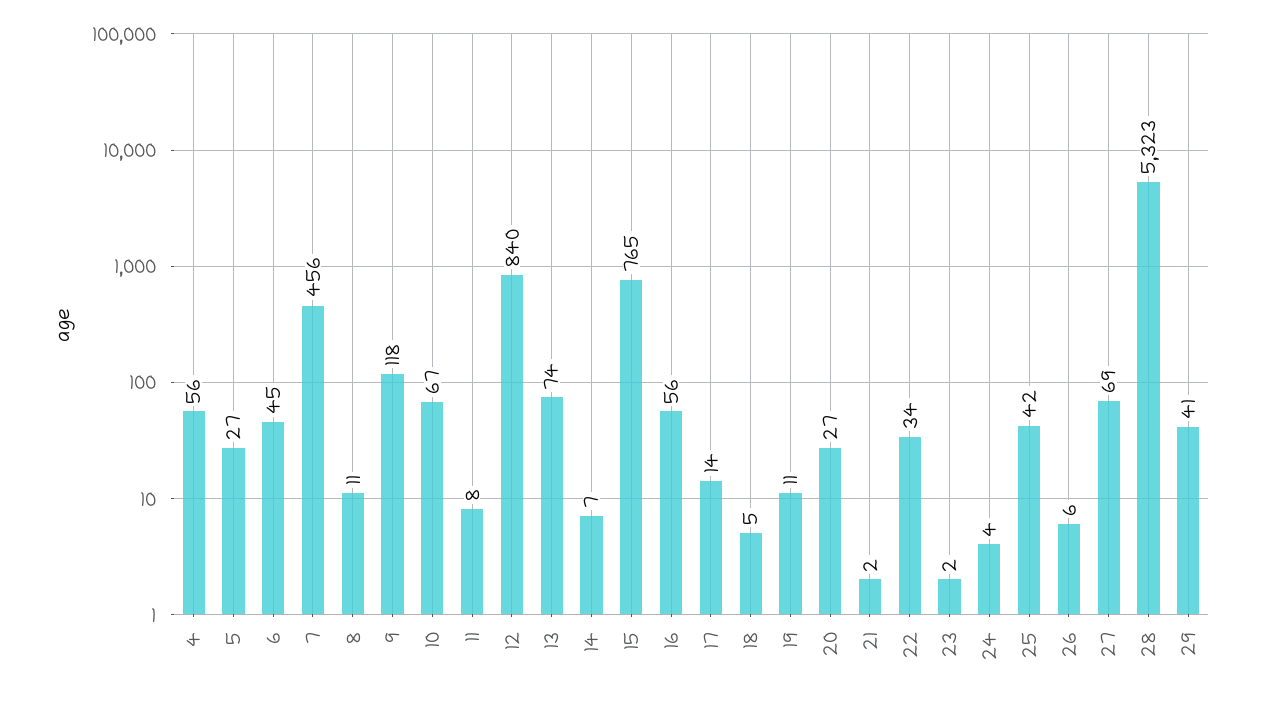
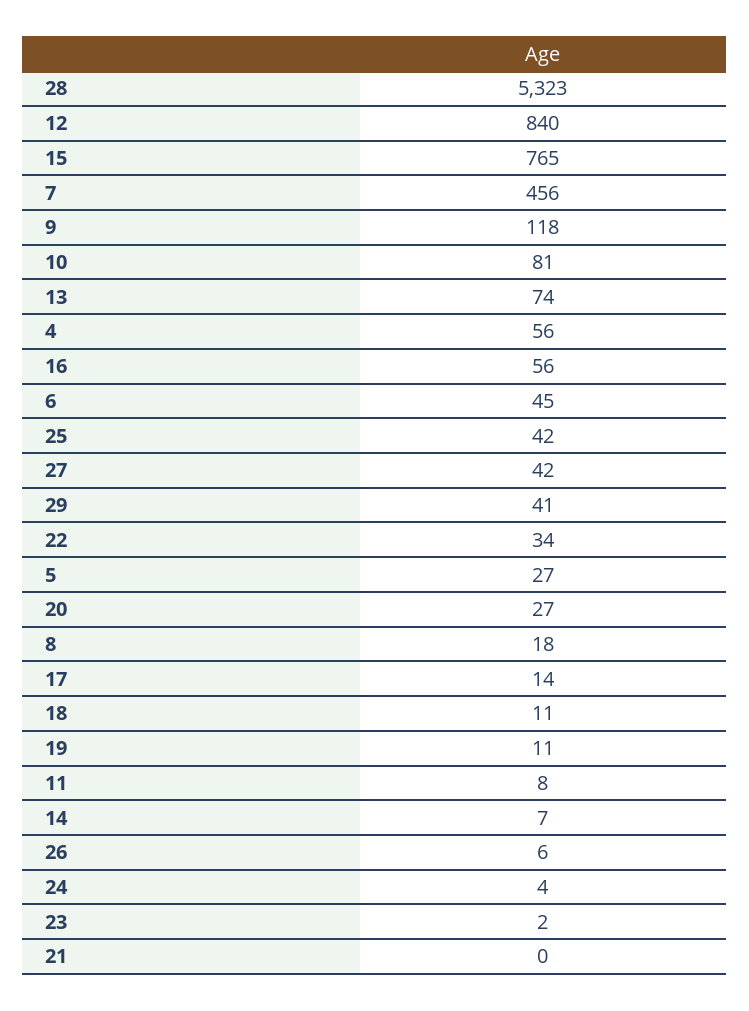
8: 11 -> 18
10: 67 -> 81
18: 5 -> 11
21: 2 -> 0
27: 69 -> 42

